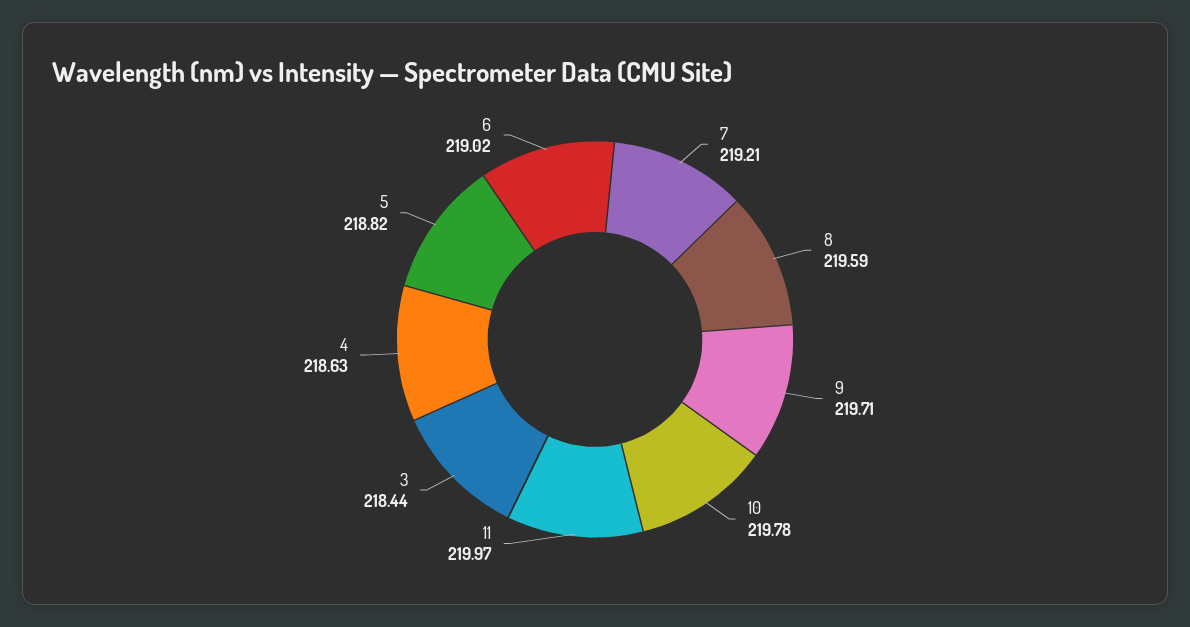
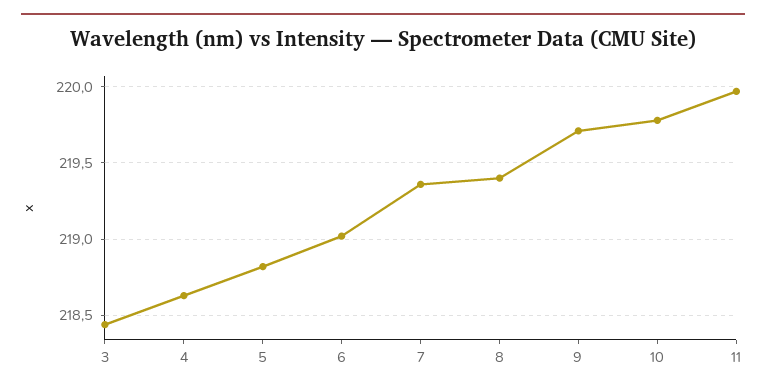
7: 219.21 -> 219.35
8: 219.59 -> 219.4

